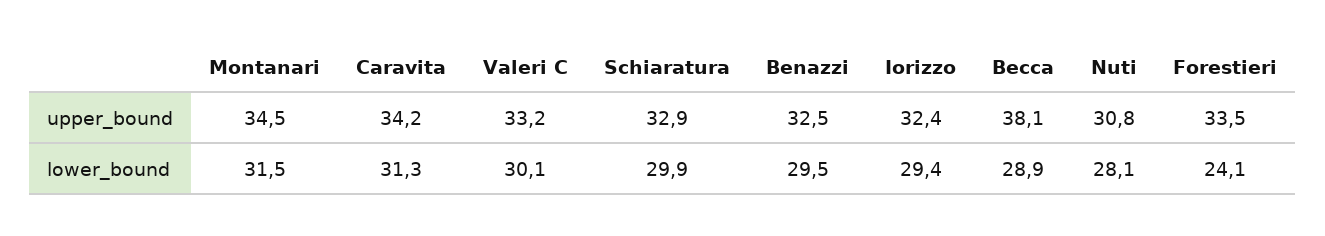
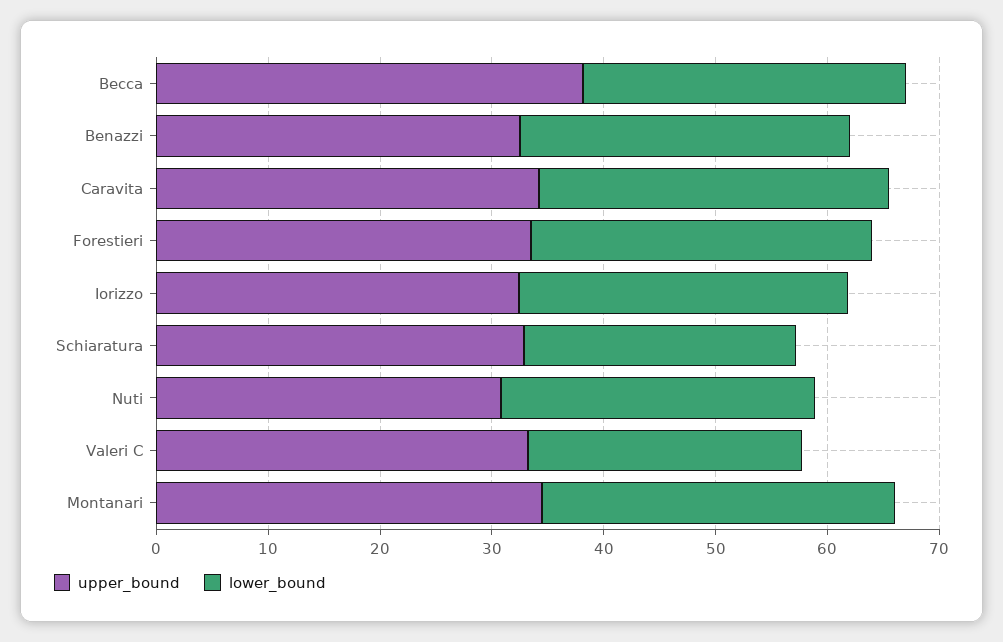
lower_bound, Valeri C: 30.1 -> 24
lower_bound, Schiaratura: 29.9 -> 24
lower_bound, Forestieri: 24.1 -> 30

